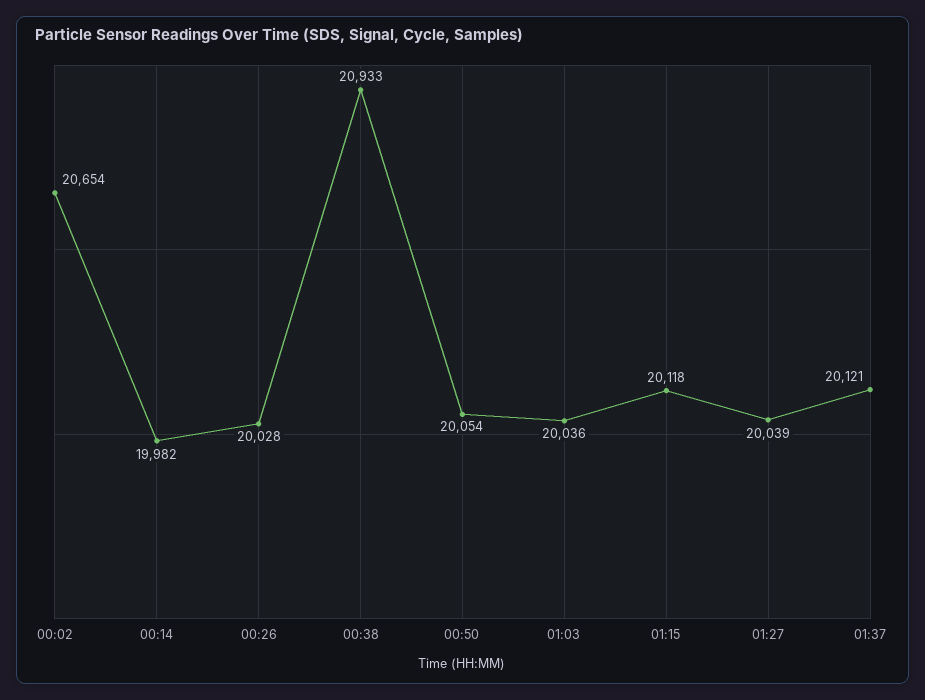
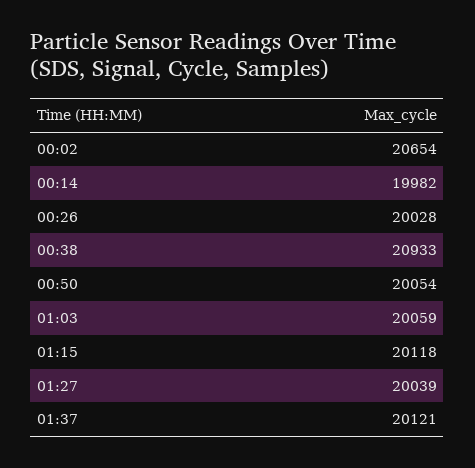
01:03: 20036 -> 20059

